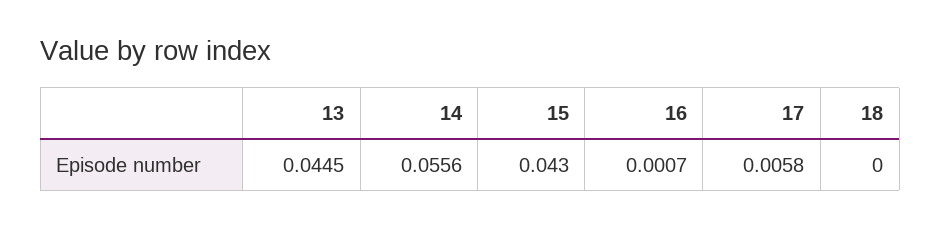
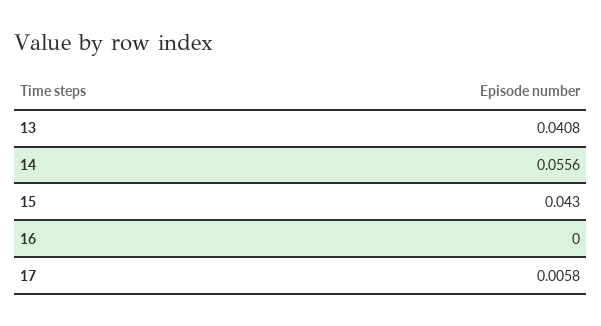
13: 0.0445 -> 0.0408
16: 0.0007 -> 0
18: 0 -> none

